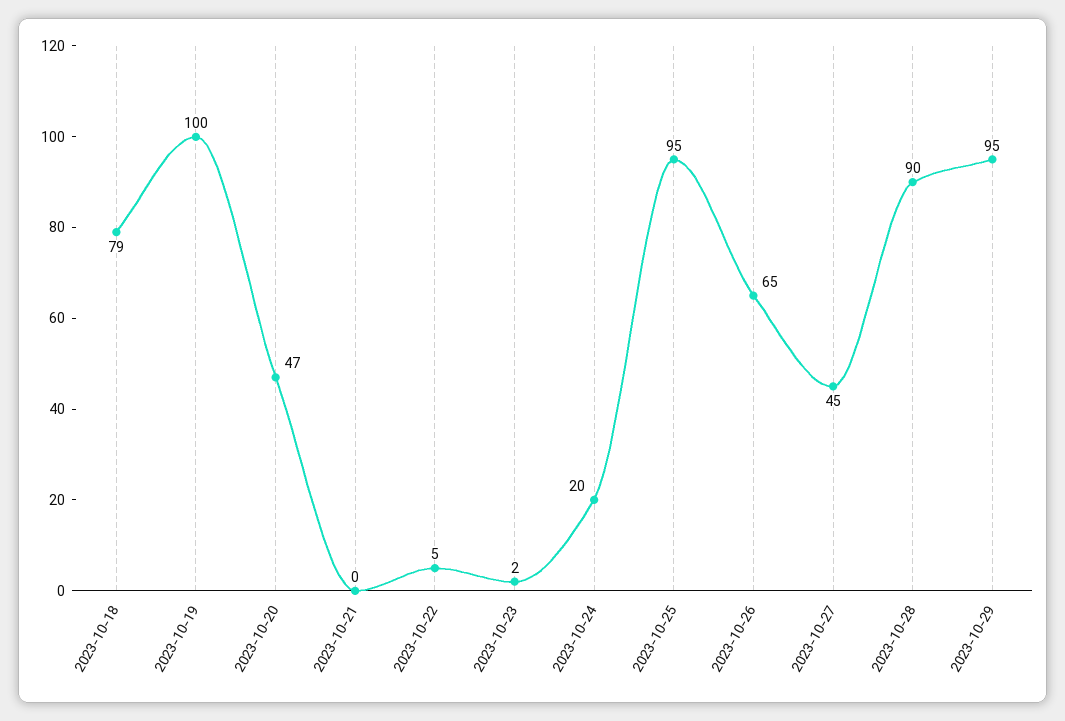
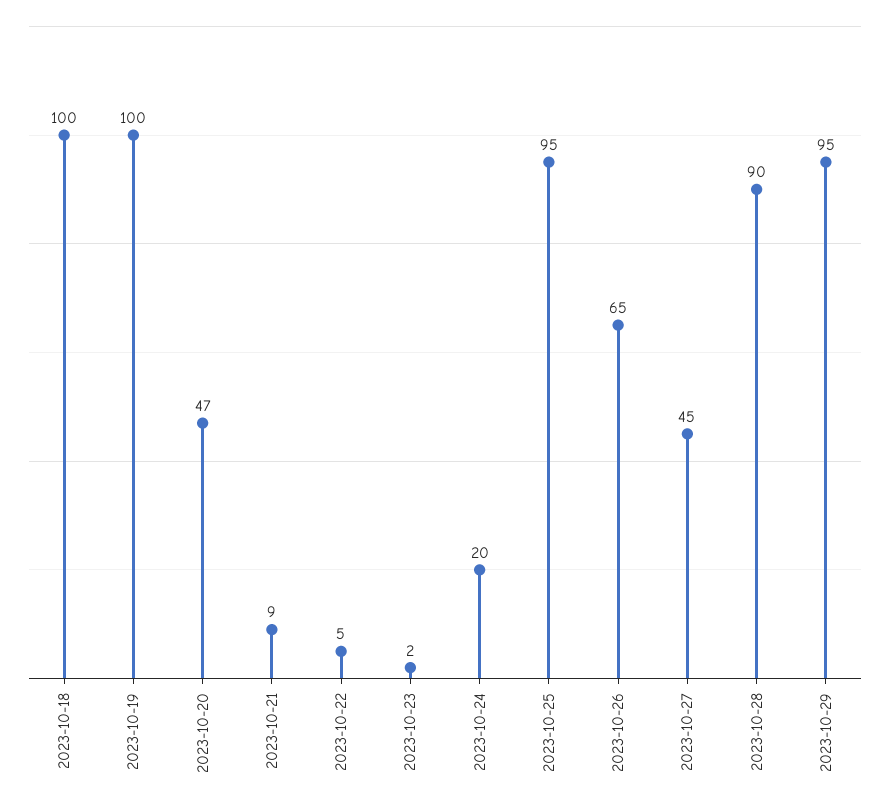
2023-10-18: 79 -> 100
2023-10-21: 0 -> 9

